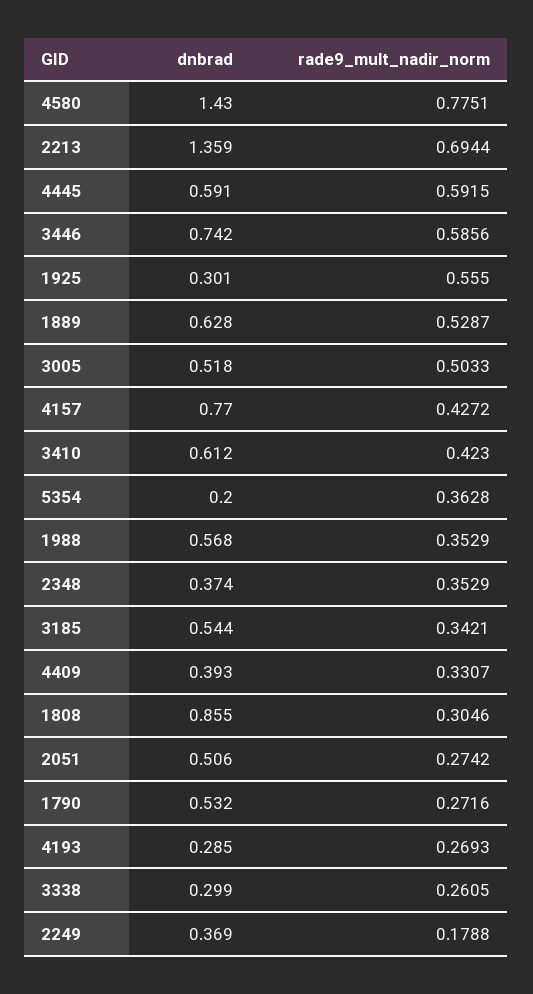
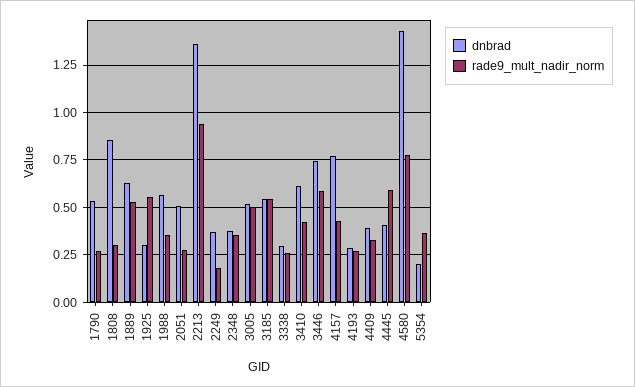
rade9_mult_nadir_norm, 2213: 0.6944 -> 0.95
dnbrad, 4445: 0.591 -> 0.4
rade9_mult_nadir_norm, 3185: 0.3421 -> 0.55

